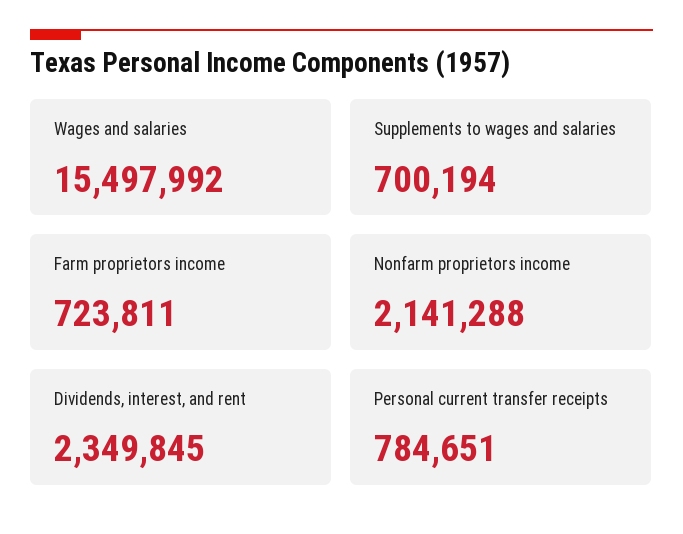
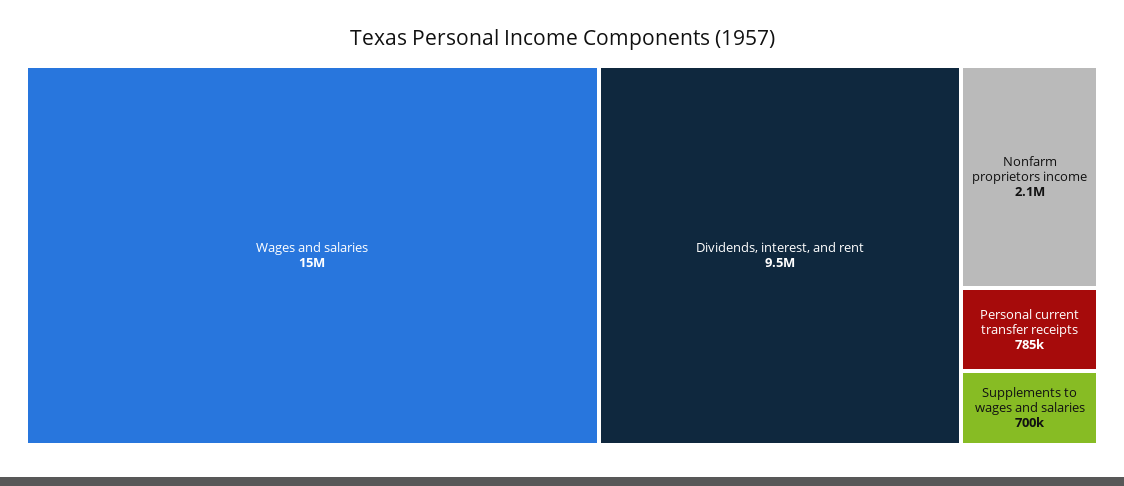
Farm proprietors income: 723811 -> none
Dividends, interest, and rent: 2349845 -> 9500000

